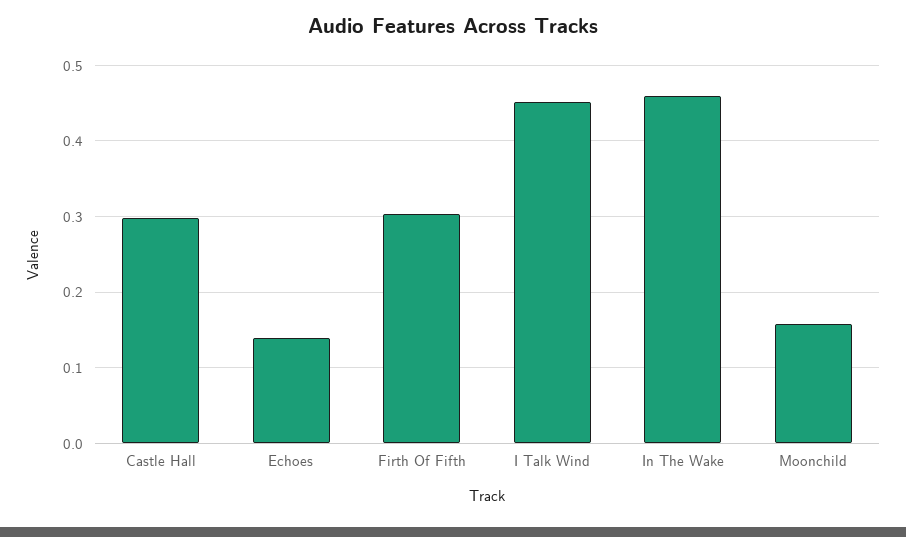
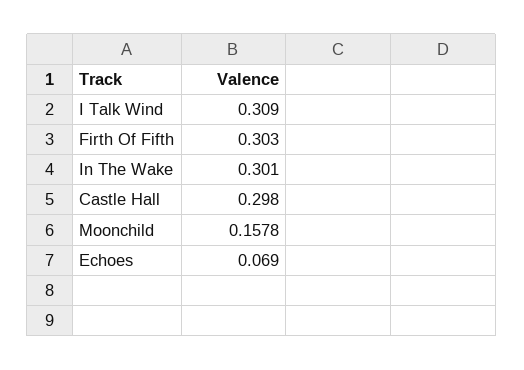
Echoes: 0.14 -> 0.069
I Talk Wind: 0.45 -> 0.309
In The Wake: 0.46 -> 0.301

